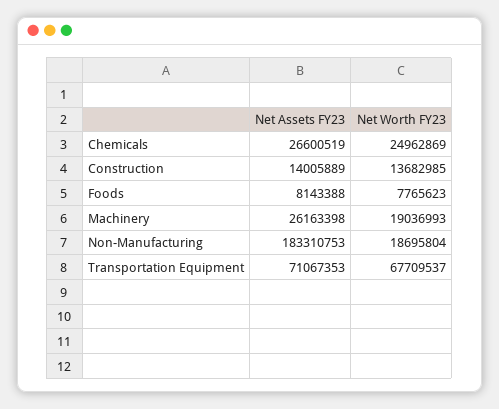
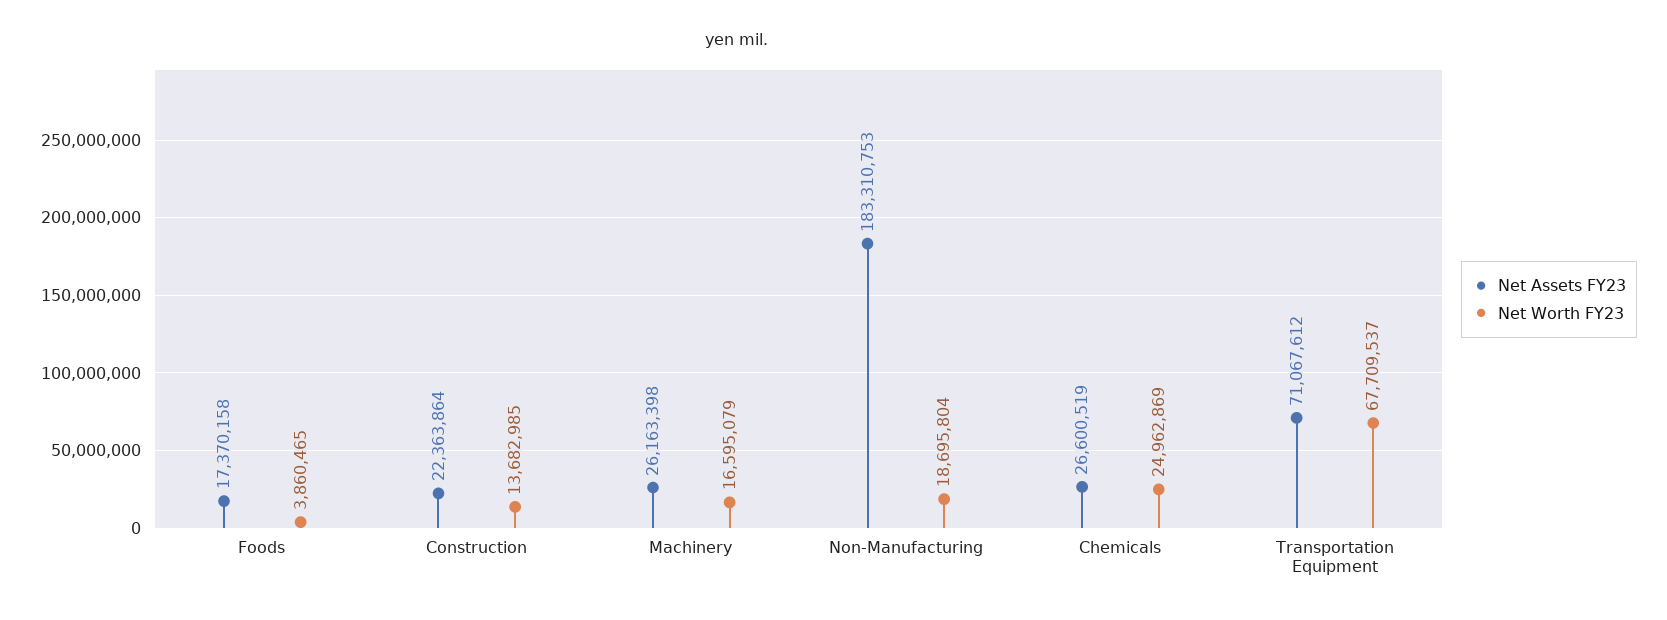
Net Assets FY23, Construction: 14005889 -> 22363864
Net Assets FY23, Foods: 8143388 -> 17370158
Net Worth FY23, Foods: 7765623 -> 3860465
Net Worth FY23, Machinery: 19036993 -> 16595079
Net Assets FY23, Transportation Equipment: 71067353 -> 71067612

